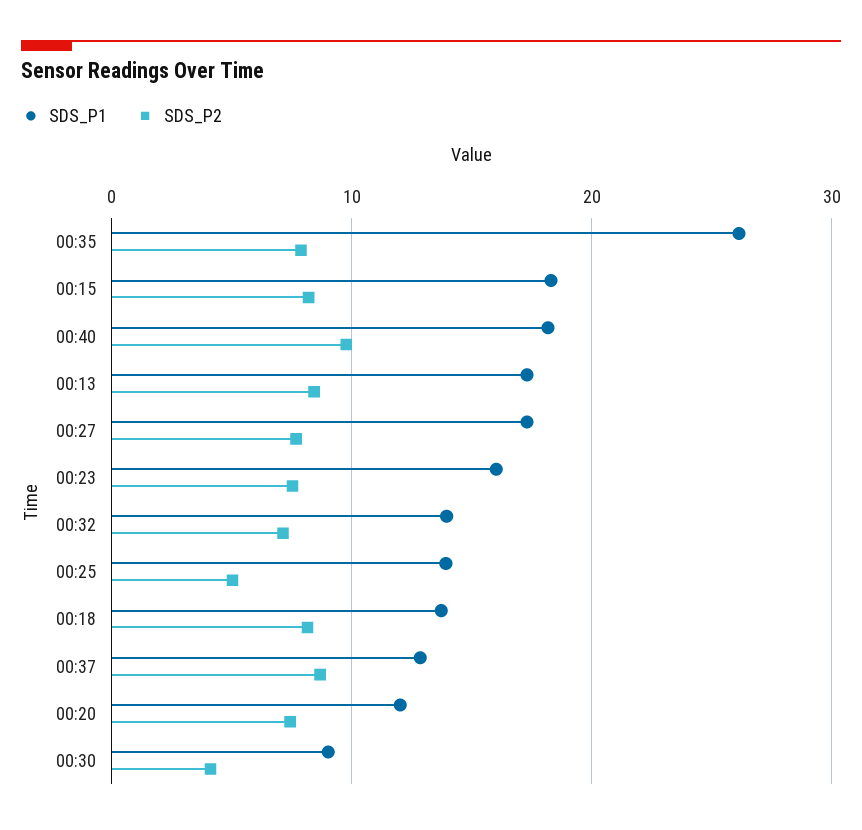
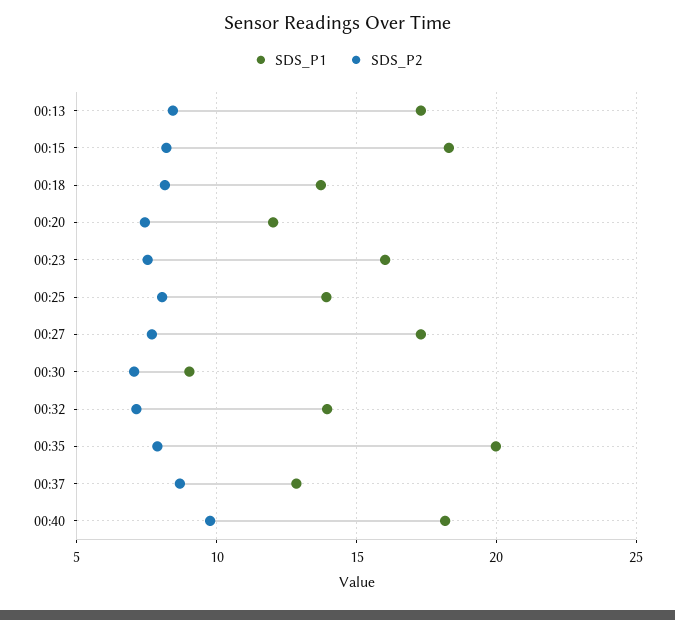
SDS_P1, 00:35: 26 -> 20
SDS_P2, 00:25: 5 -> 8
SDS_P2, 00:30: 4 -> 7

